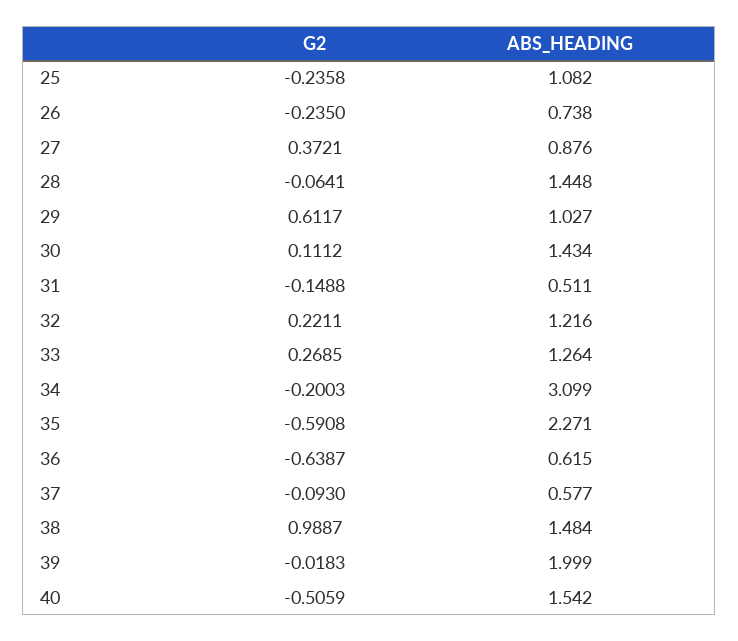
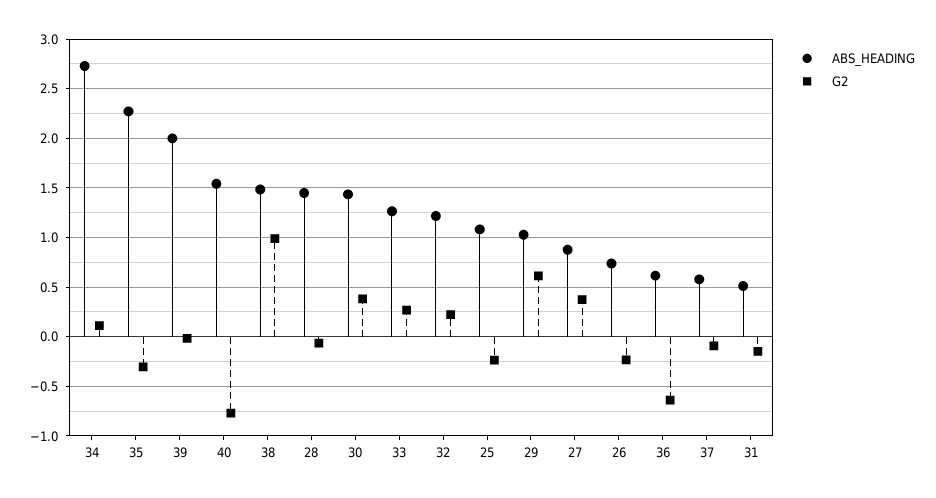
G2, 30: 0.1112 -> 0.4
G2, 34: -0.2003 -> 0.1
ABS_HEADING, 34: 3.099 -> 2.7
G2, 35: -0.5908 -> -0.3
G2, 40: -0.5059 -> -0.8

